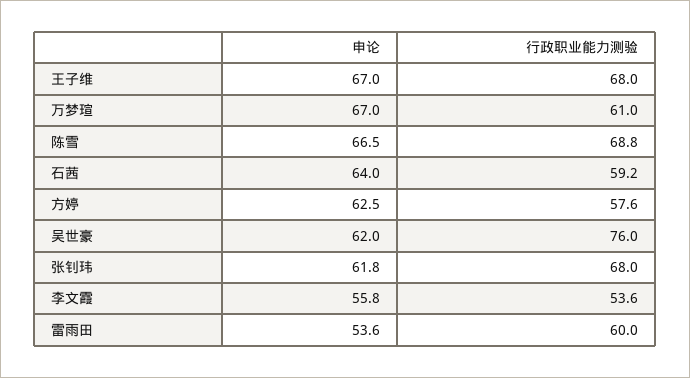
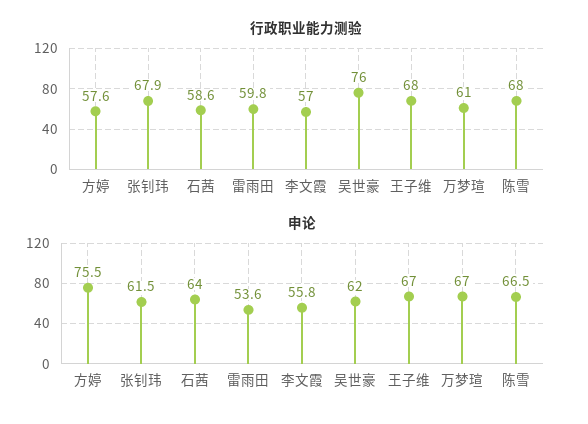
行政职业能力测验, 陈雪: 68.8 -> 68
行政职业能力测验, 石茜: 59.2 -> 58.6
申论, 方婷: 62.5 -> 75.5
申论, 张钊玮: 61.8 -> 61.5
行政职业能力测验, 张钊玮: 68 -> 67.9
行政职业能力测验, 李文霞: 53.6 -> 57
行政职业能力测验, 雷雨田: 60 -> 59.8

